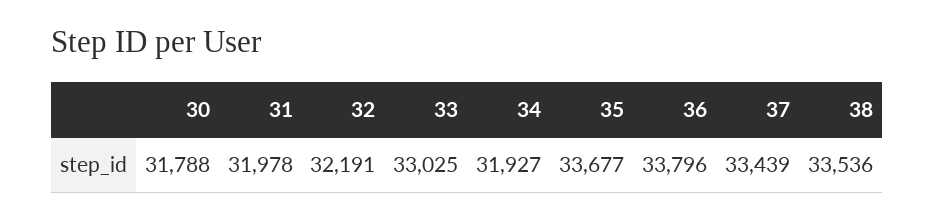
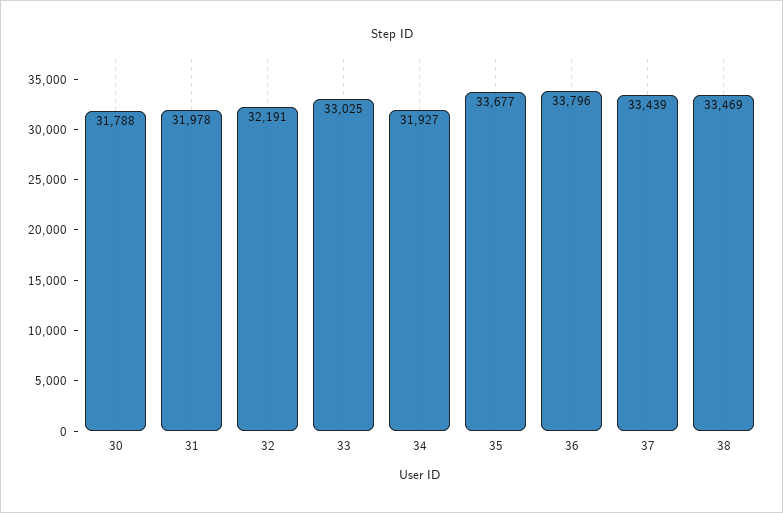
38: 33536 -> 33469

